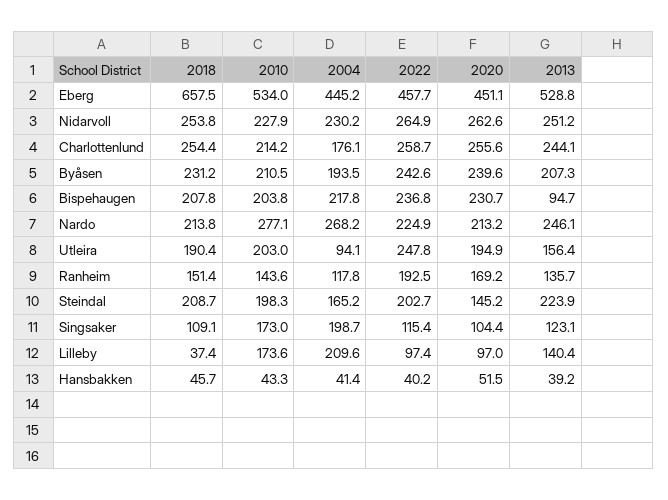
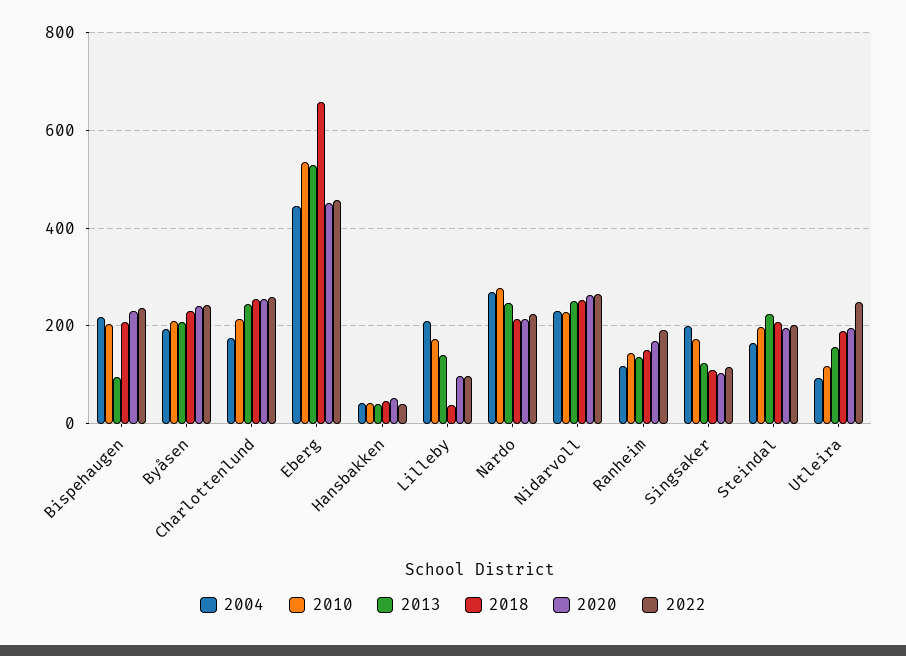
2010, Utleira: 203 -> 120
2020, Steindal: 145.2 -> 200

